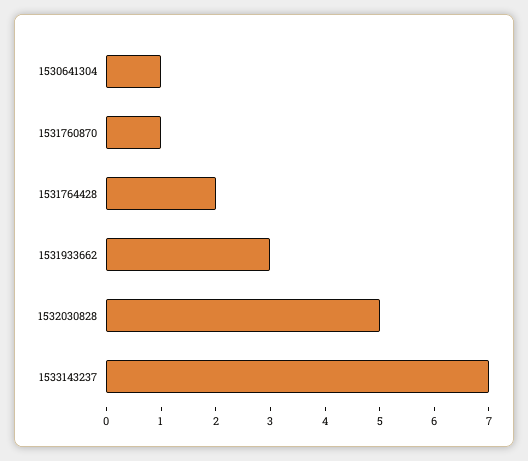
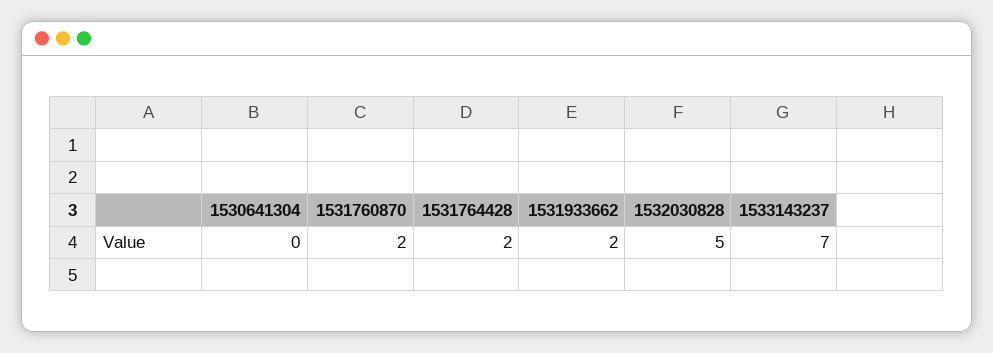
1530641304: 1 -> 0
1531760870: 1 -> 2
1531933662: 3 -> 2

